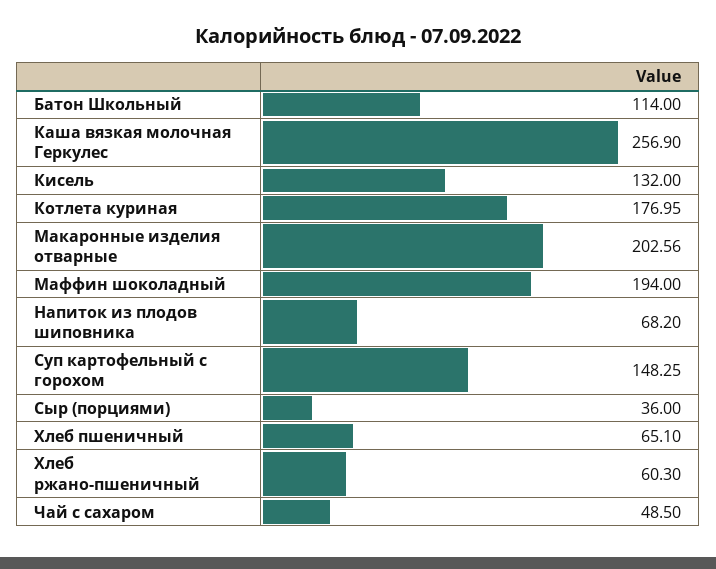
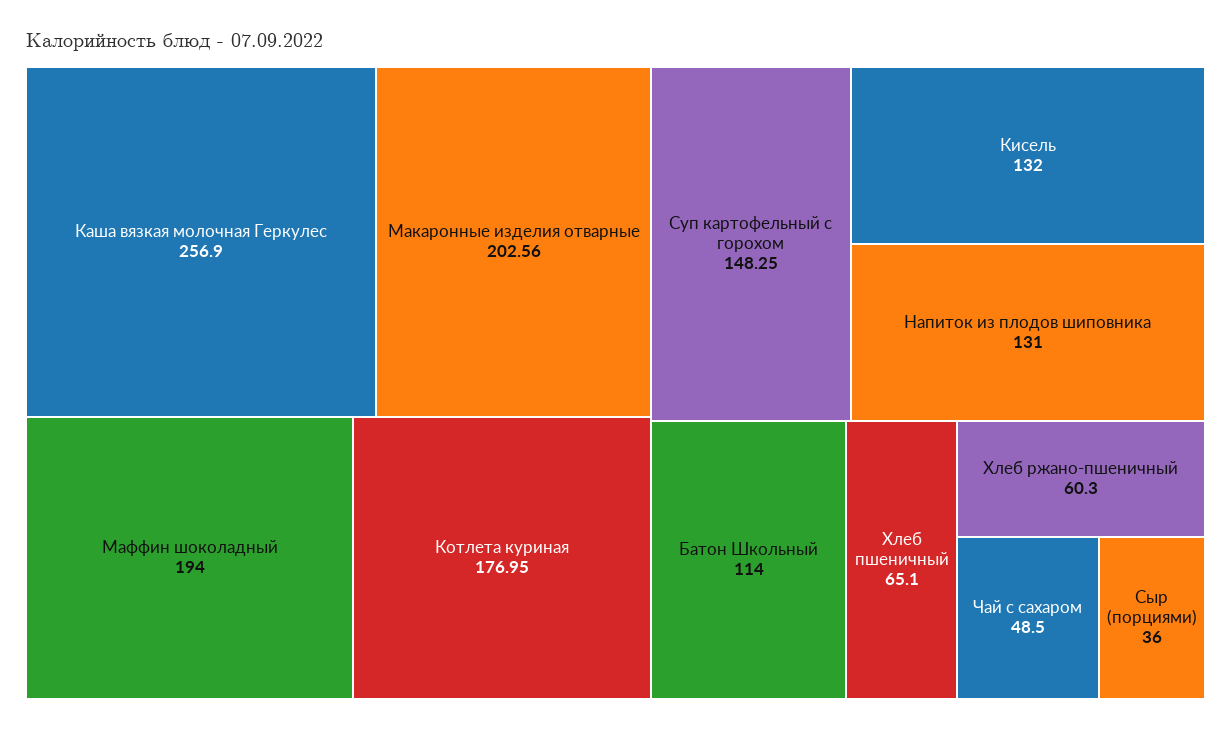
Напиток из плодов шиповника: 68.2 -> 131

